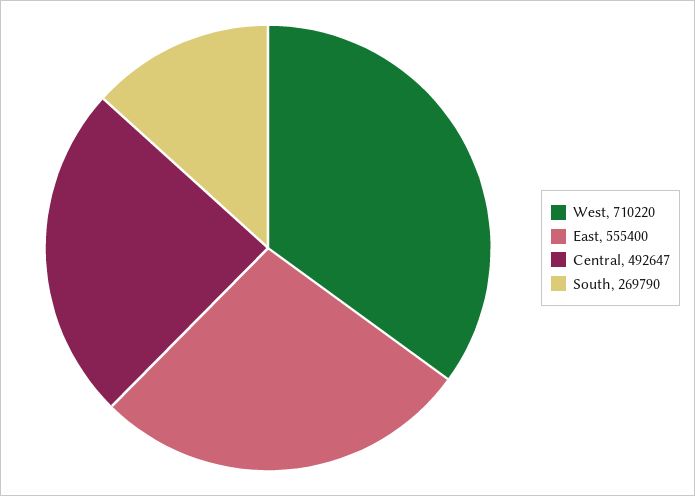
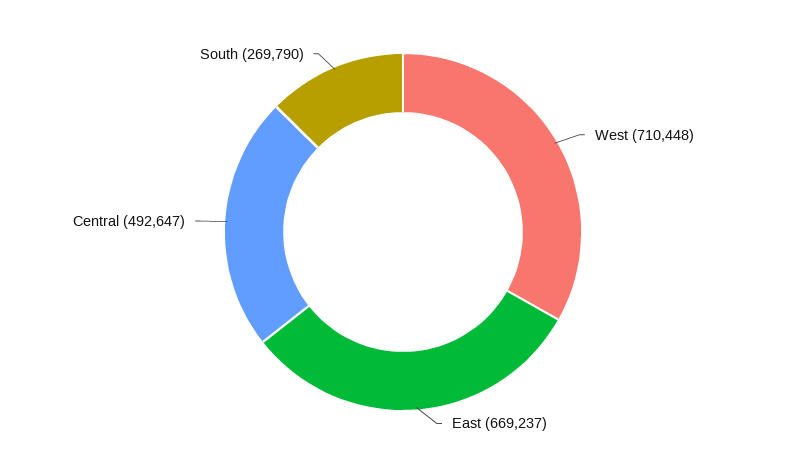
West: 710220 -> 710448
East: 555400 -> 669237

